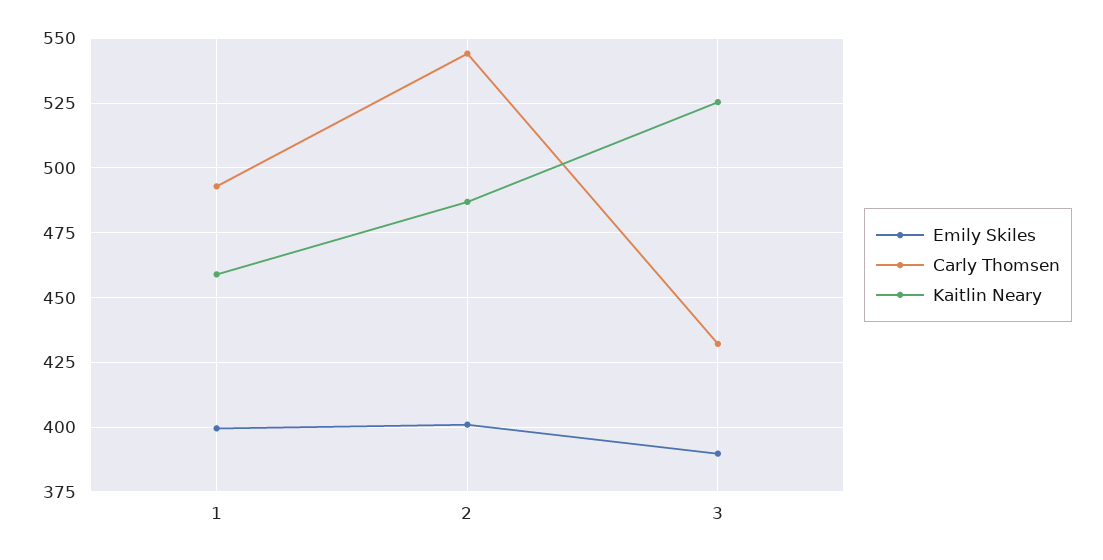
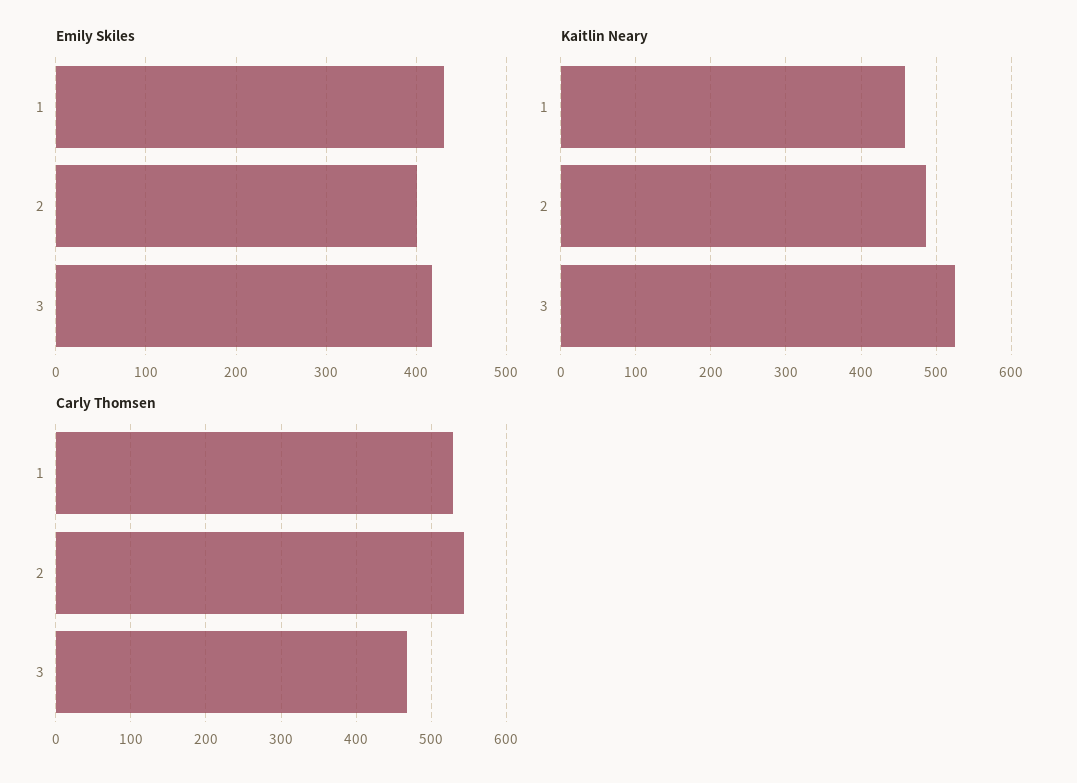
Emily Skiles, 1: 400 -> 430
Carly Thomsen, 1: 492.5 -> 530
Emily Skiles, 3: 390 -> 420
Carly Thomsen, 3: 432.5 -> 470

